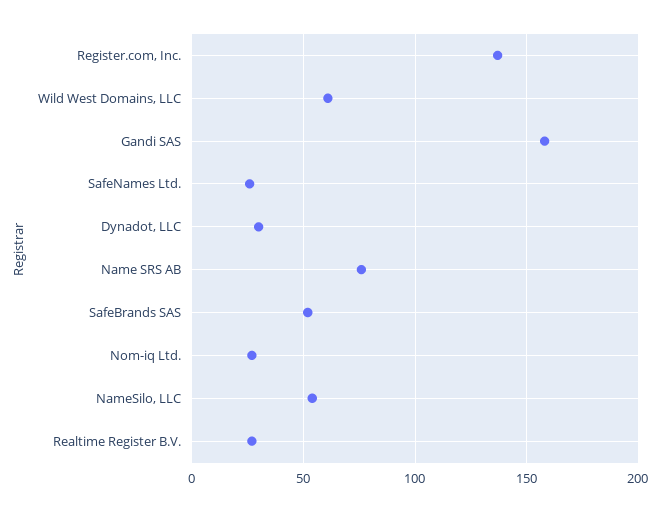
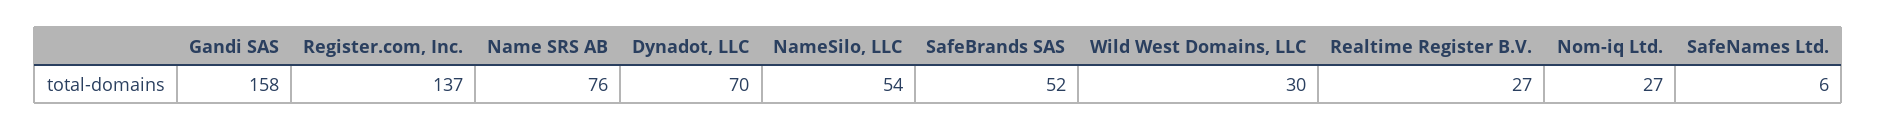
Wild West Domains, LLC: 60 -> 30
SafeNames Ltd.: 25 -> 6
Dynadot, LLC: 30 -> 70

